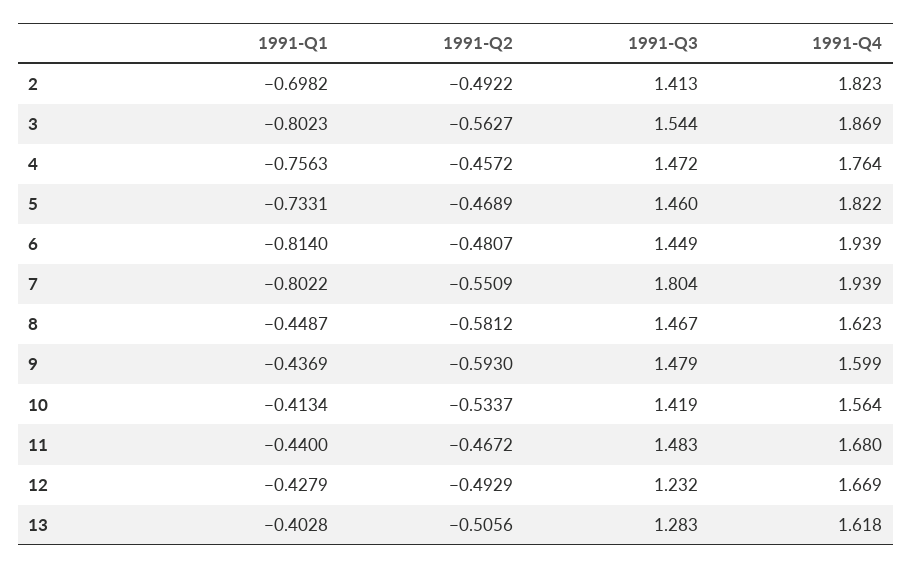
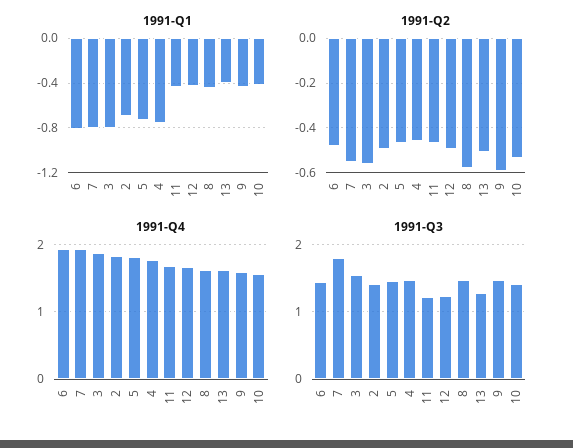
1991-Q3, 11: 1.483 -> 1.2

